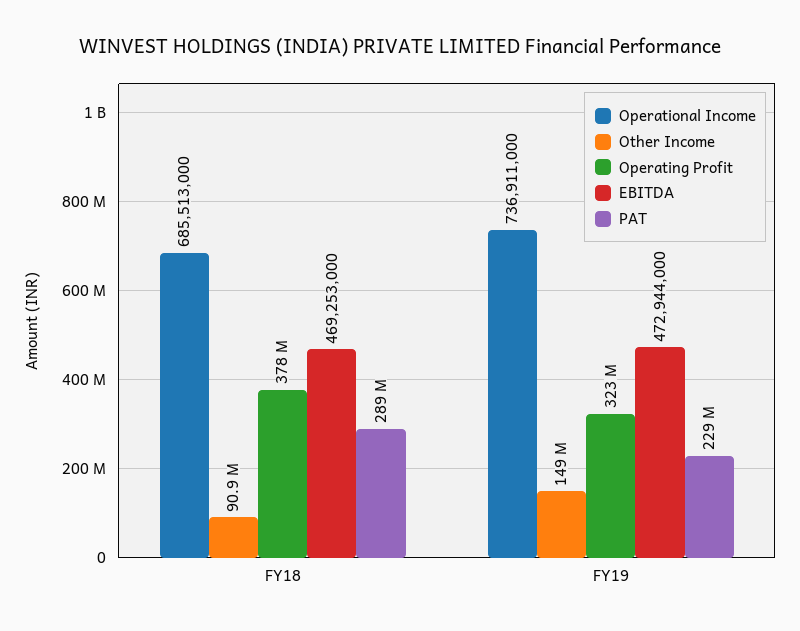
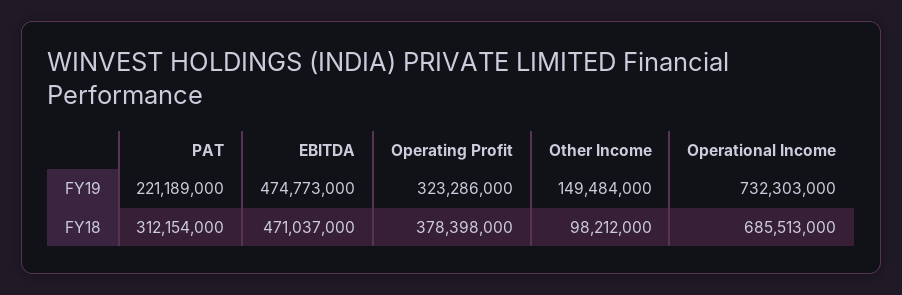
Other Income, FY18: 90900000 -> 98212000
EBITDA, FY18: 469253000 -> 471037000
PAT, FY18: 289000000 -> 312154000
Operational Income, FY19: 736911000 -> 732303000
EBITDA, FY19: 472944000 -> 474773000
PAT, FY19: 229000000 -> 221189000

